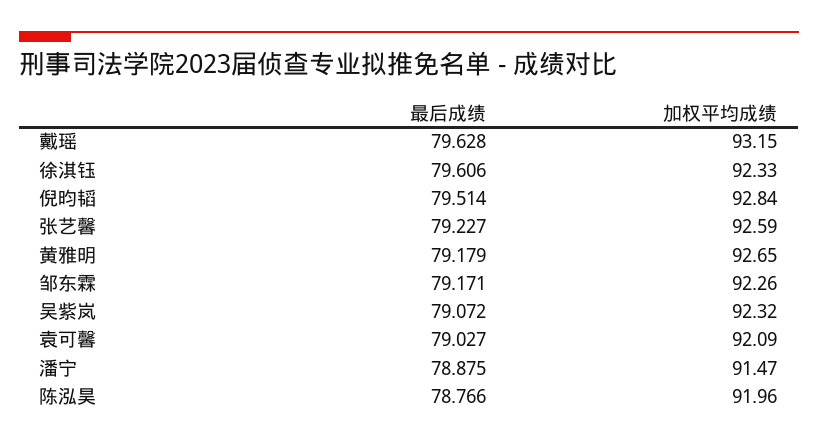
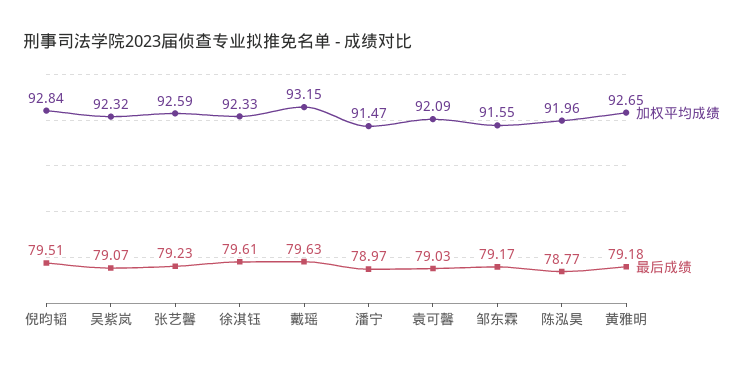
加权平均成绩, 邹东霖: 92.26 -> 91.55
最后成绩, 潘宁: 78.875 -> 78.97

